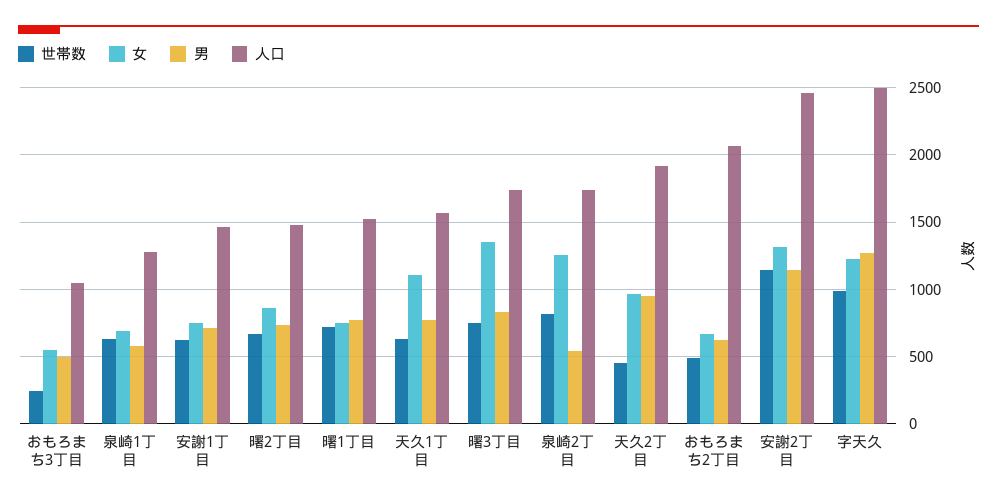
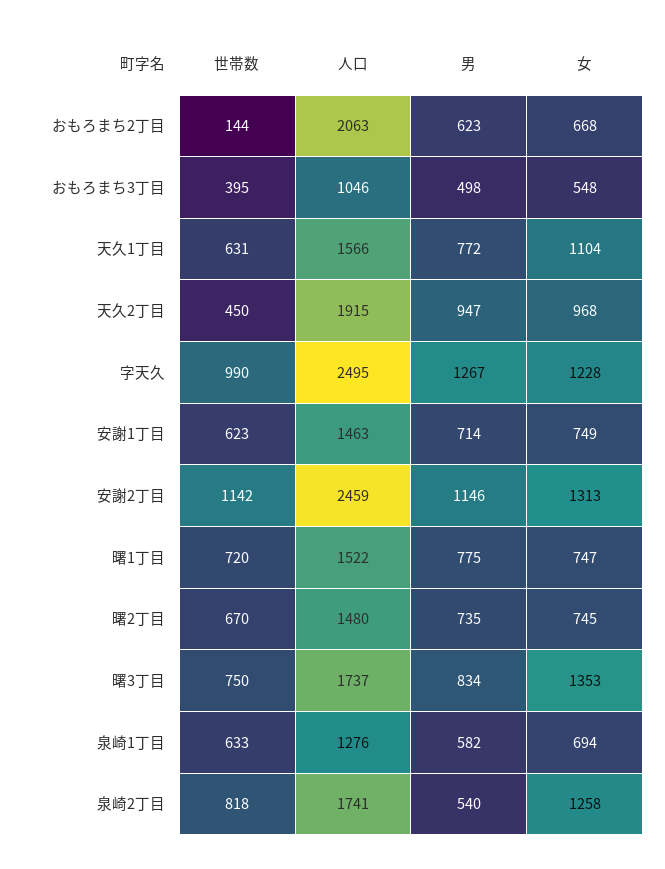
世帯数, おもろまち3丁目: 250 -> 395
女, 曙2丁目: 850 -> 745
世帯数, おもろまち2丁目: 500 -> 144

